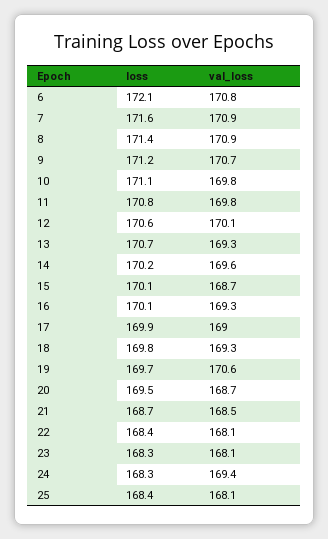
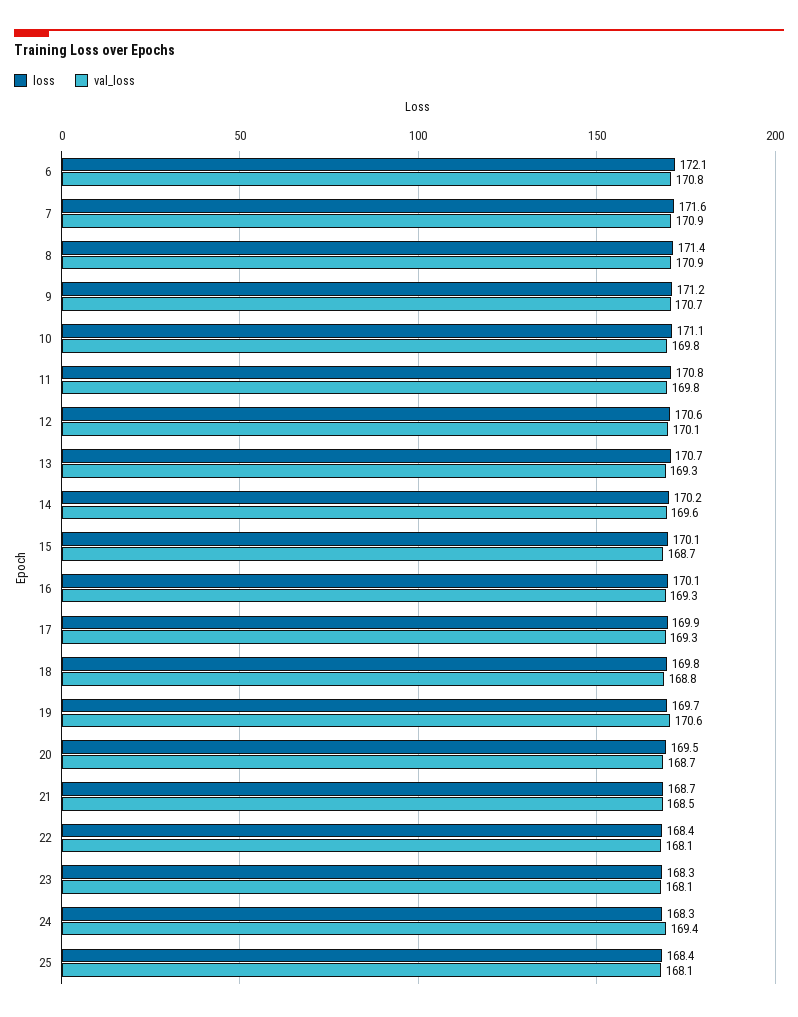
val_loss, 17: 169 -> 169.3
val_loss, 18: 169.3 -> 168.8

